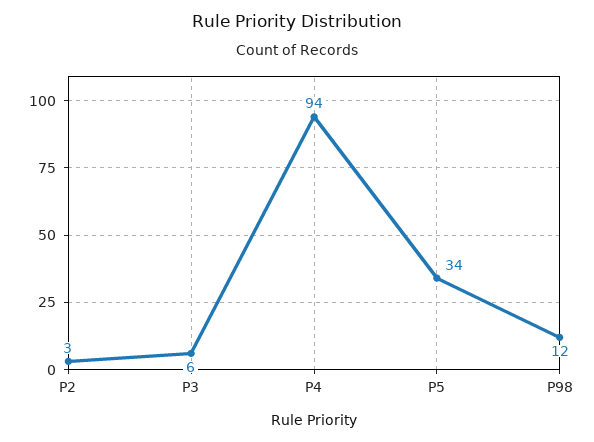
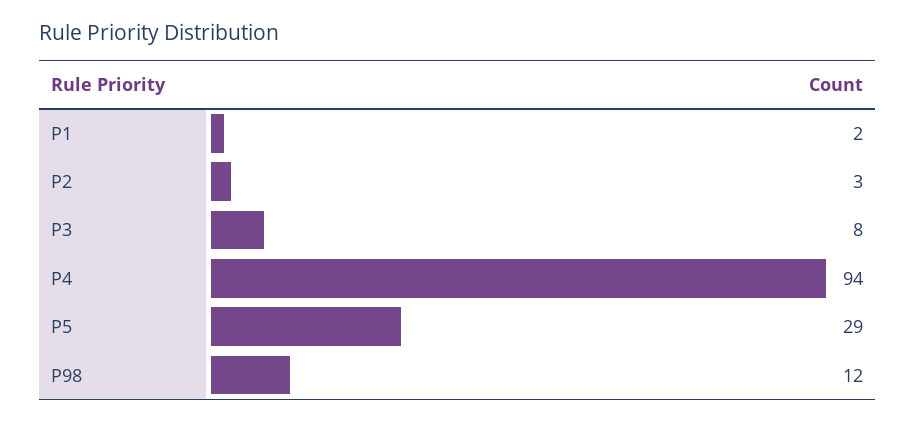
P3: 6 -> 8
P5: 34 -> 29
P1: none -> 2

